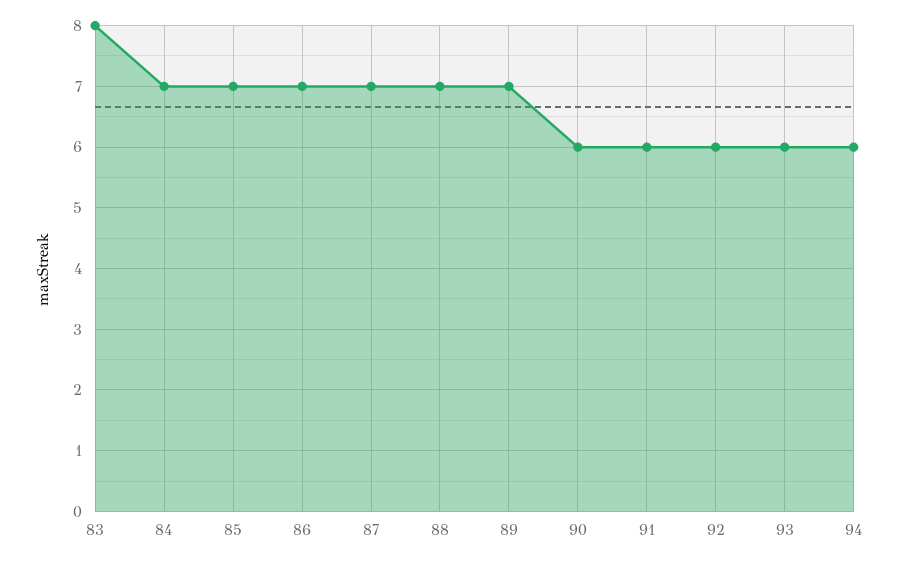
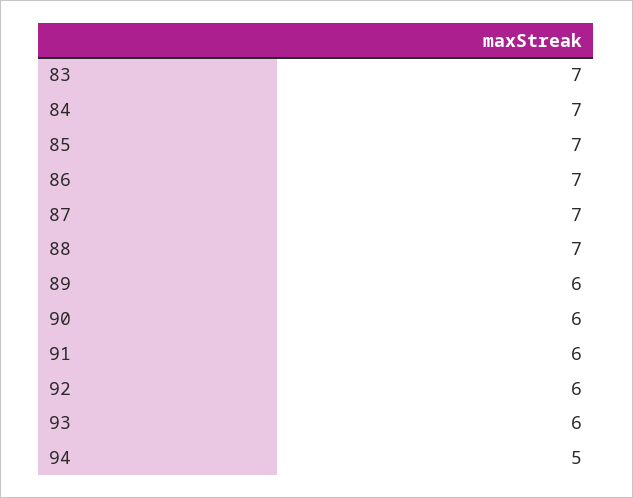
83: 8 -> 7
89: 7 -> 6
94: 6 -> 5

